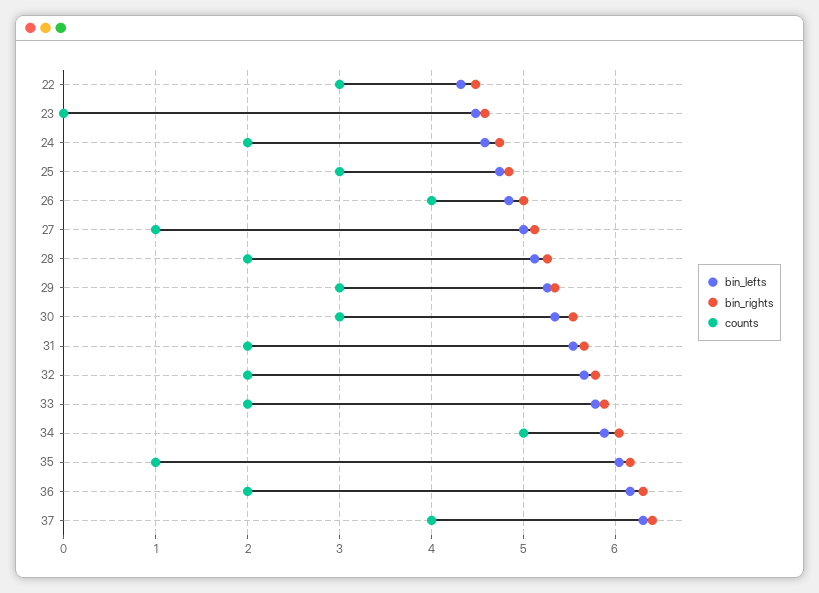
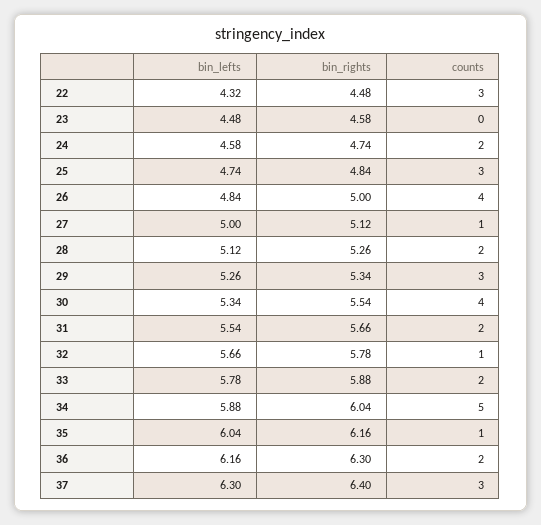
counts, 30: 3 -> 4
counts, 32: 2 -> 1
counts, 37: 4 -> 3

